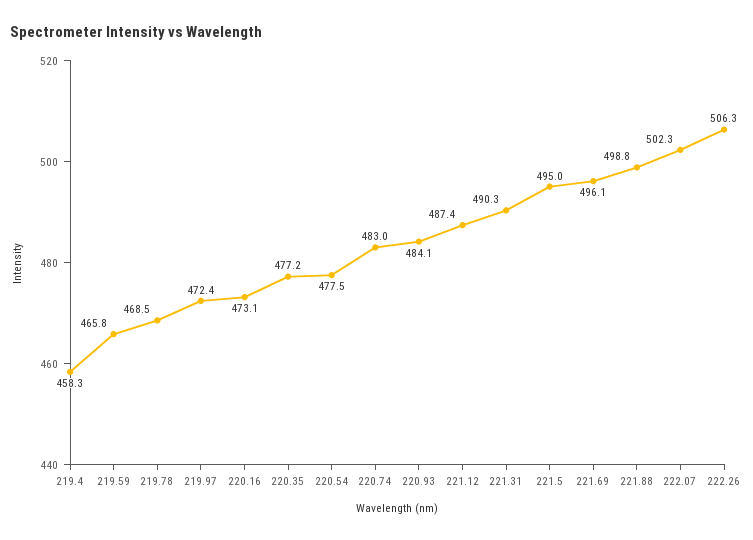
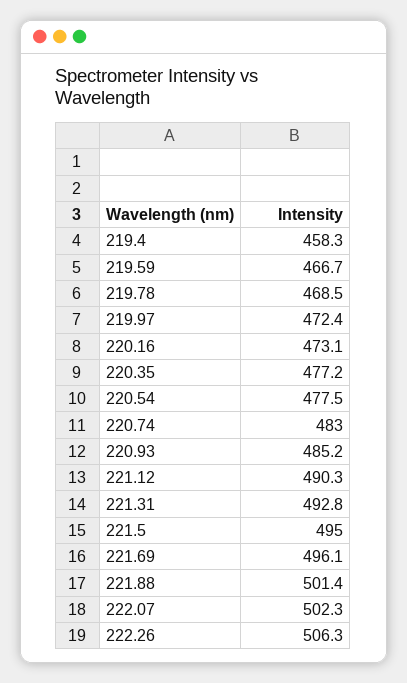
219.59: 465.8 -> 466.7
220.93: 484.1 -> 485.2
221.12: 487.4 -> 490.3
221.31: 490.3 -> 492.8
221.88: 498.8 -> 501.4

